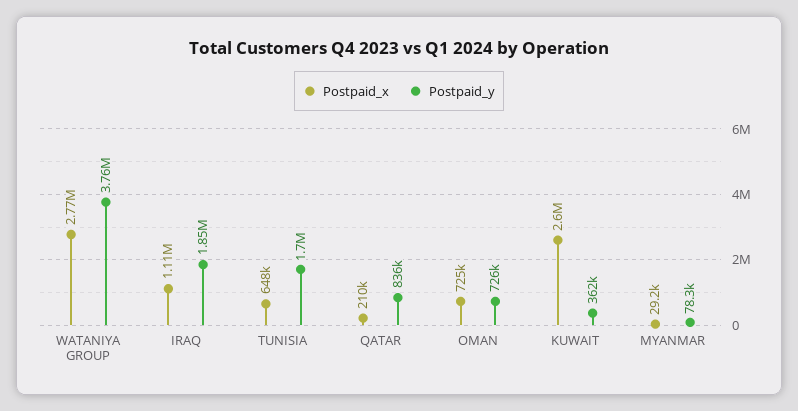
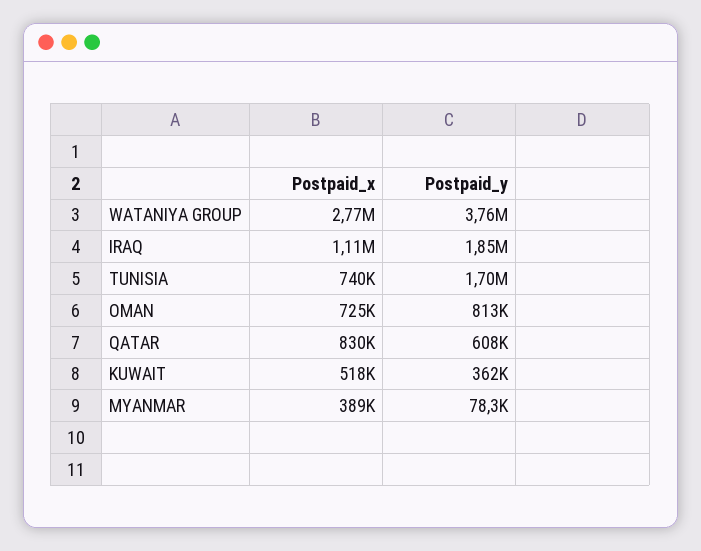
Postpaid_x, TUNISIA: 648000 -> 740000
Postpaid_x, QATAR: 210000 -> 830000
Postpaid_y, QATAR: 836000 -> 608000
Postpaid_y, OMAN: 726000 -> 813000
Postpaid_x, KUWAIT: 2600000 -> 518000
Postpaid_x, MYANMAR: 29200 -> 389000

